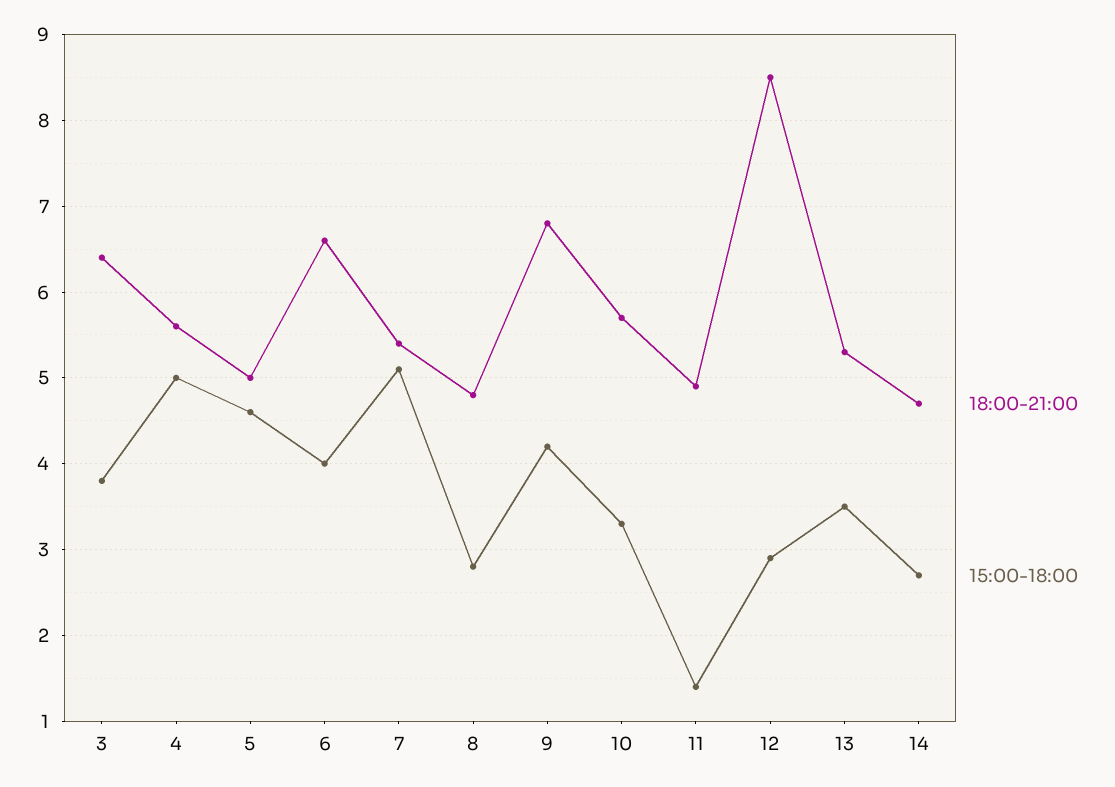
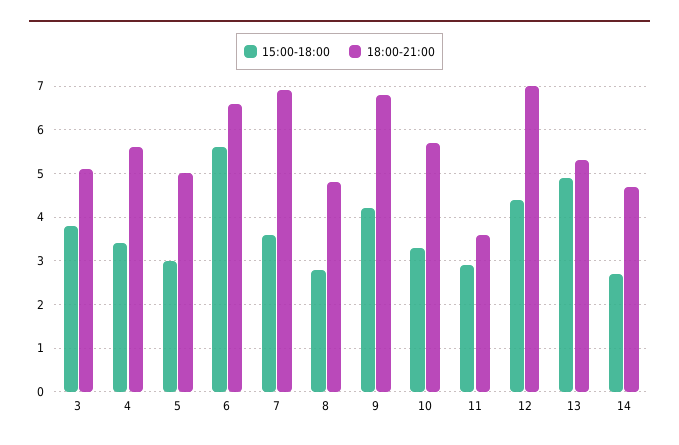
18:00-21:00, 3: 6.4 -> 5
15:00-18:00, 4: 5 -> 3.5
15:00-18:00, 5: 4.6 -> 3
15:00-18:00, 6: 4 -> 5.5
18:00-21:00, 7: 5.4 -> 7
15:00-18:00, 7: 5.1 -> 3.5
18:00-21:00, 11: 4.9 -> 3.5
15:00-18:00, 11: 1.4 -> 3
18:00-21:00, 12: 8.5 -> 7
15:00-18:00, 12: 2.9 -> 4.5
15:00-18:00, 13: 3.5 -> 5

